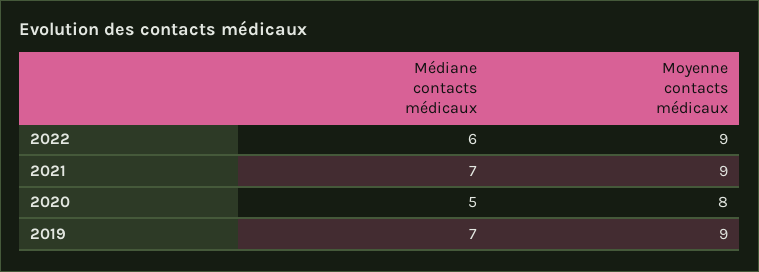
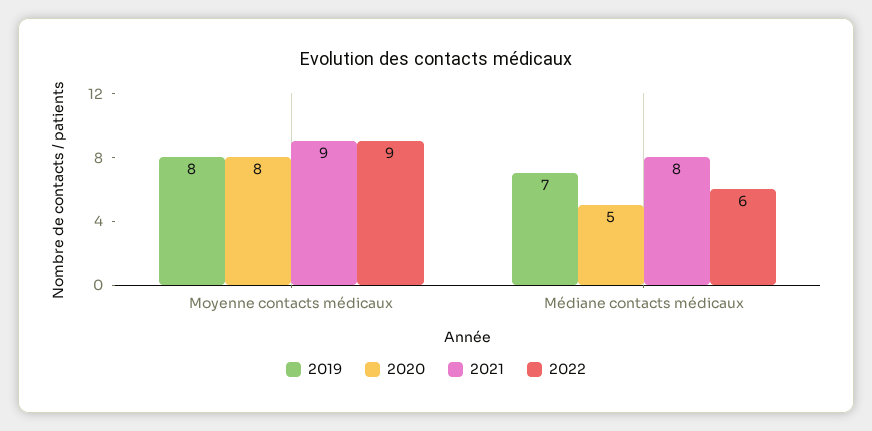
2021, Médiane contacts médicaux: 7 -> 8
2019, Moyenne contacts médicaux: 9 -> 8

